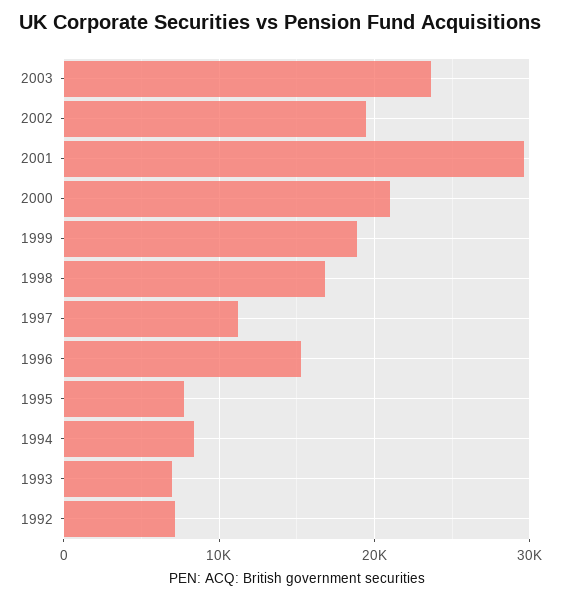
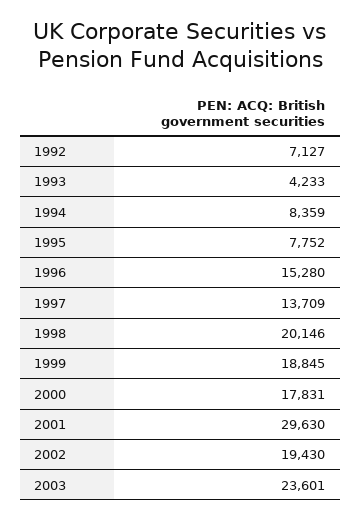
2000: 21000 -> 17831
1998: 17000 -> 20146
1997: 11000 -> 13709
1993: 7000 -> 4233

